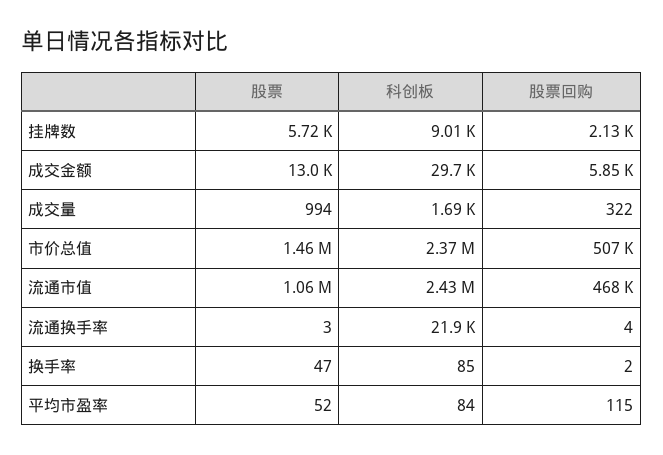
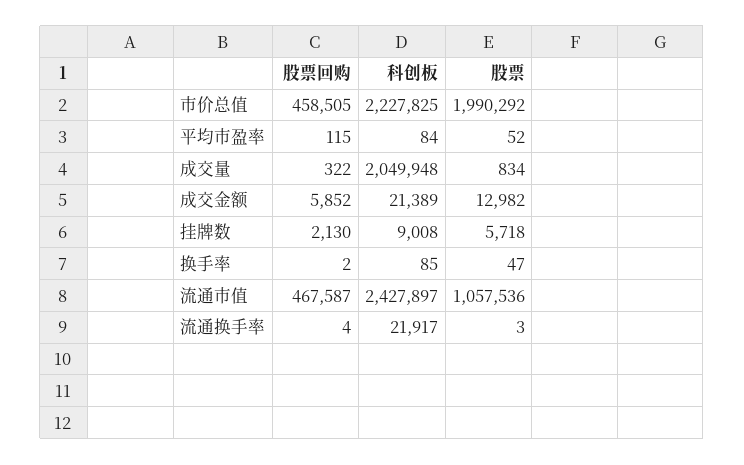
科创板, 成交金额: 29700 -> 21389
股票, 成交量: 994 -> 834
科创板, 成交量: 1690 -> 2049948
股票, 市价总值: 1460000 -> 1990292
科创板, 市价总值: 2370000 -> 2227825
股票回购, 市价总值: 507000 -> 458505

